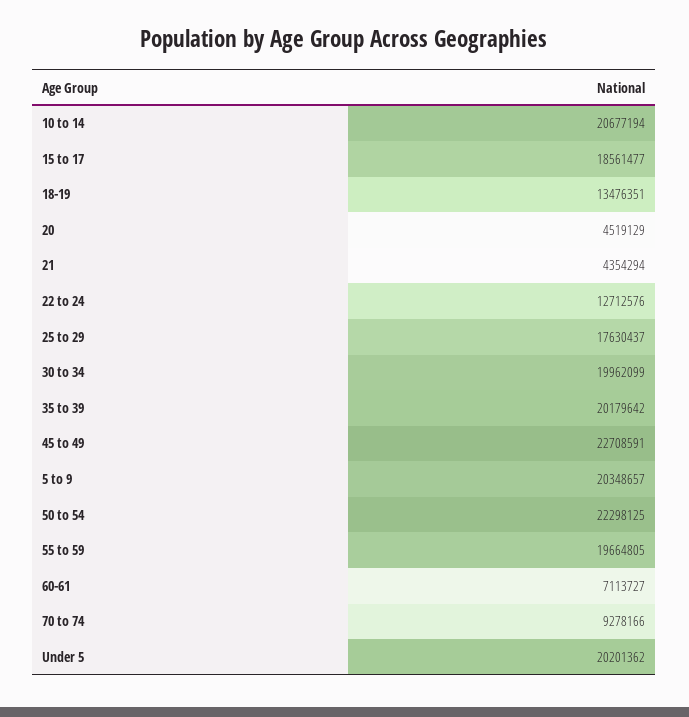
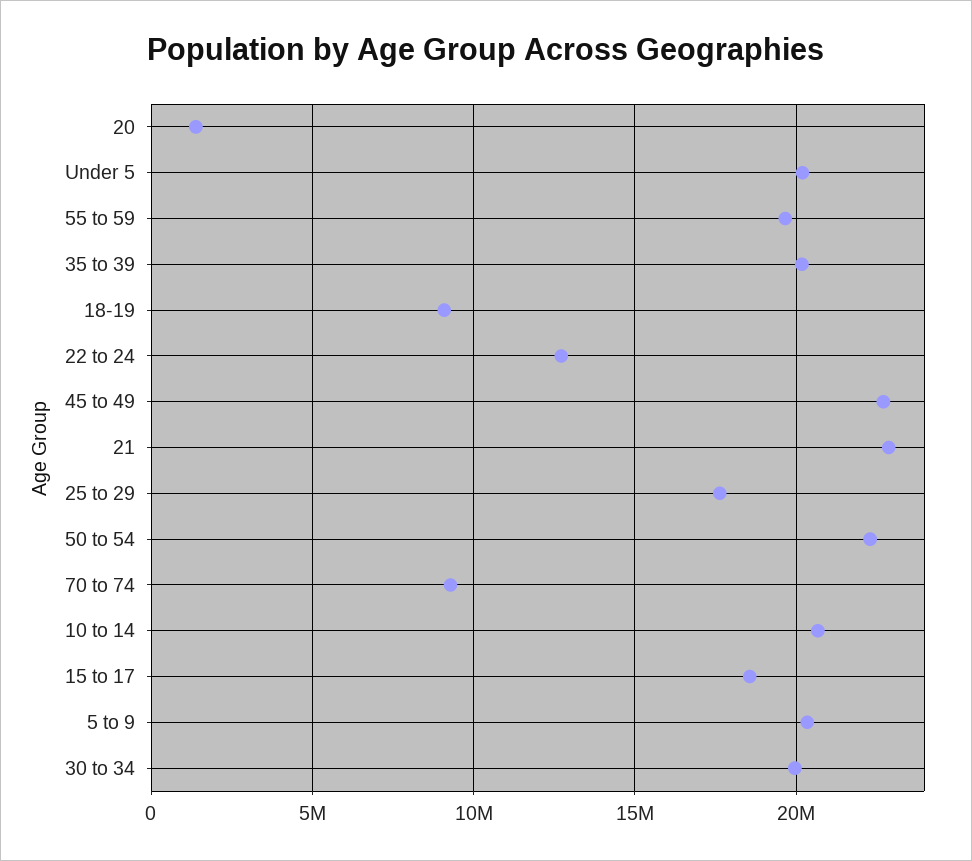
18-19: 13476351 -> 9000000
20: 4519129 -> 1500000
21: 4354294 -> 23000000
60-61: 7113727 -> none

